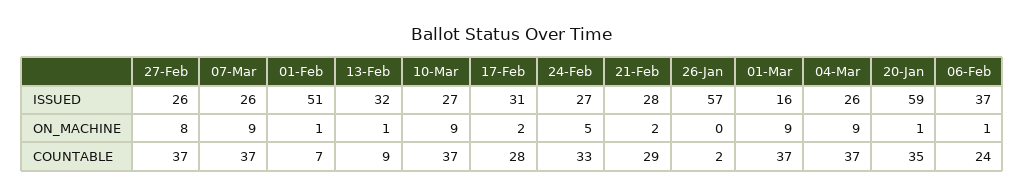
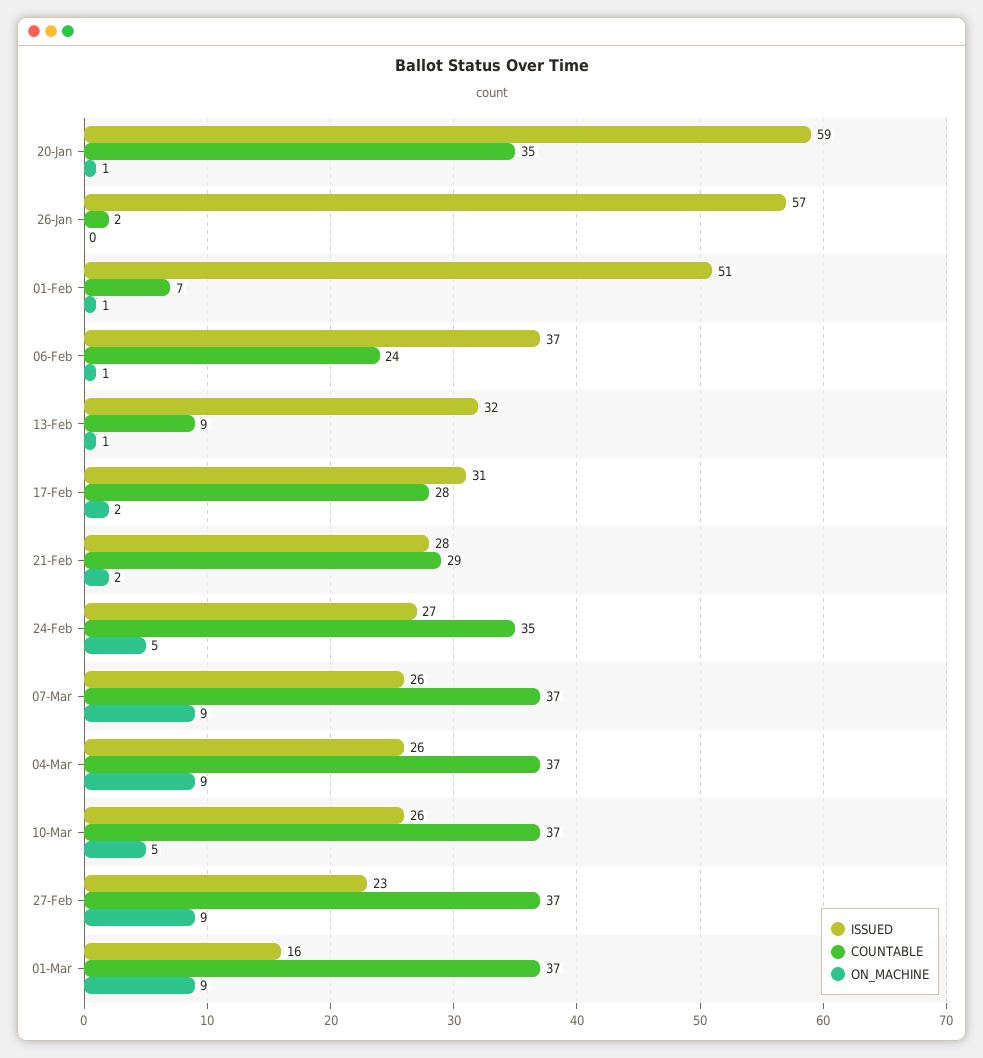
ISSUED, 27-Feb: 26 -> 23
ISSUED, 10-Mar: 27 -> 26
ON_MACHINE, 27-Feb: 8 -> 9
ON_MACHINE, 10-Mar: 9 -> 5
COUNTABLE, 24-Feb: 33 -> 35

